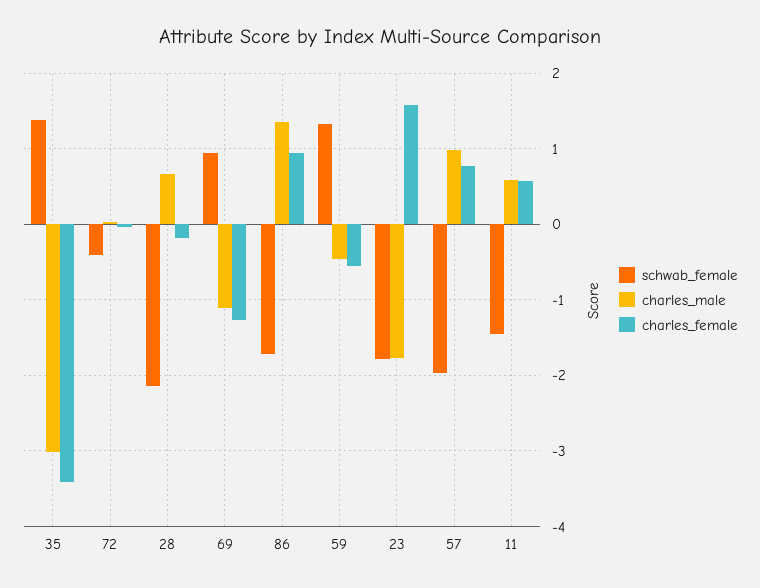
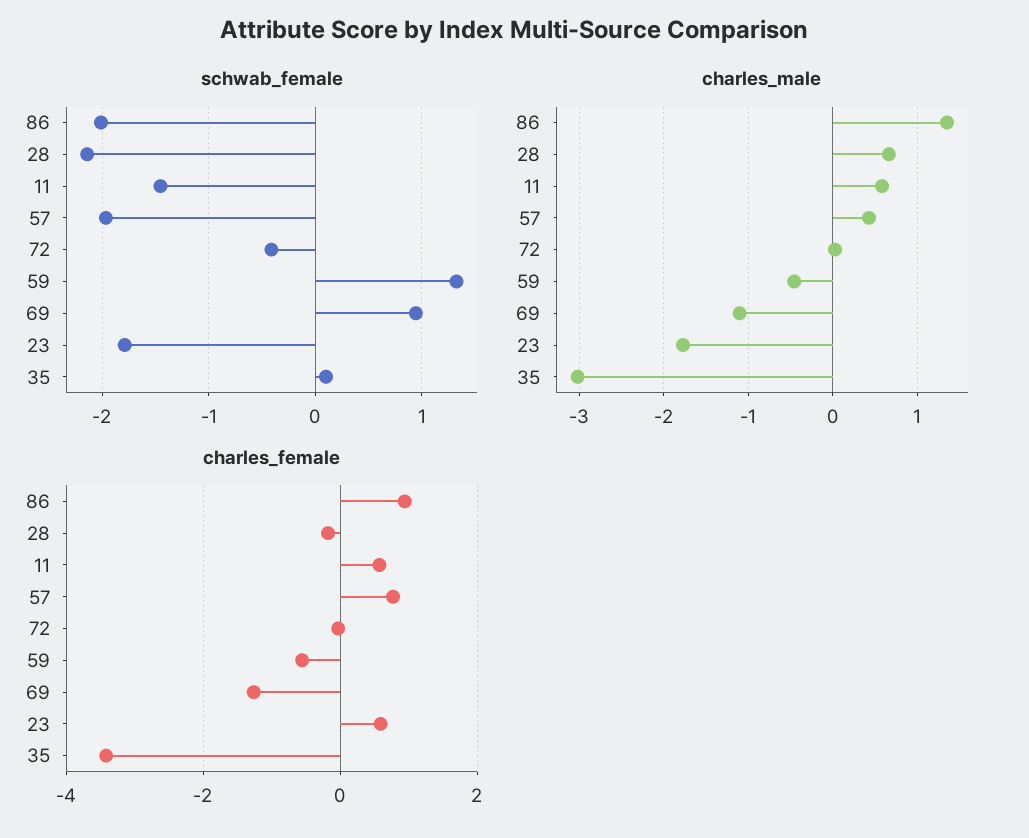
schwab_female, 35: 1.4 -> 0.1
schwab_female, 86: -1.7 -> -2
charles_female, 23: 1.6 -> 0.6
charles_male, 57: 1 -> 0.4

